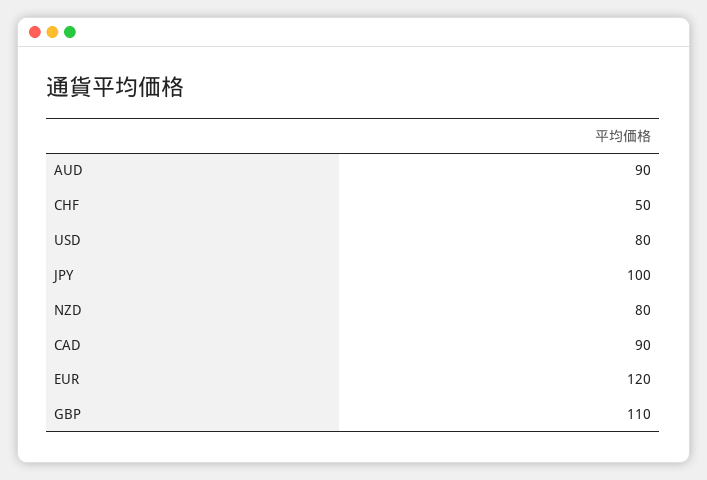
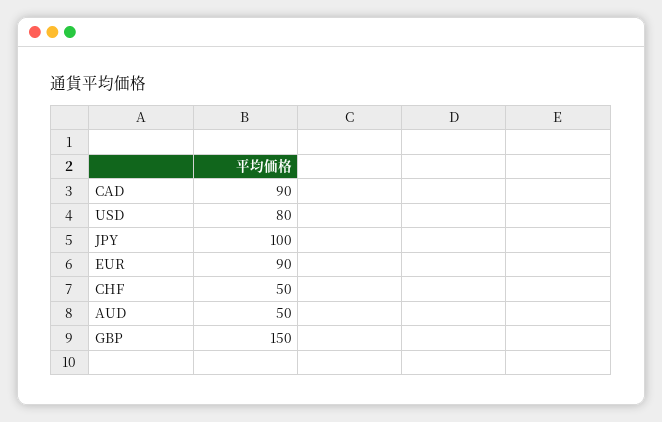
AUD: 90 -> 50
NZD: 80 -> none
EUR: 120 -> 90
GBP: 110 -> 150

